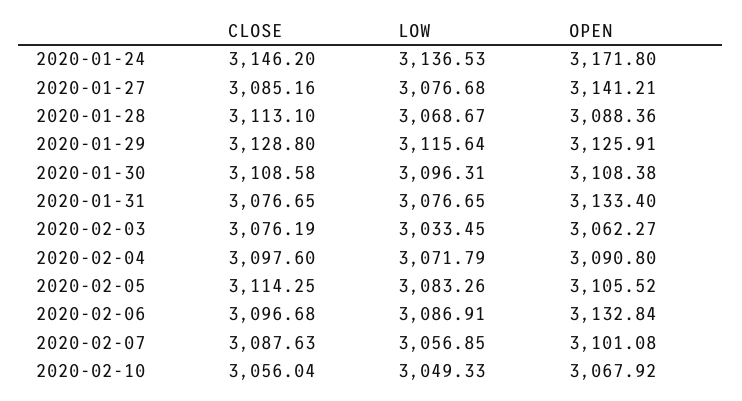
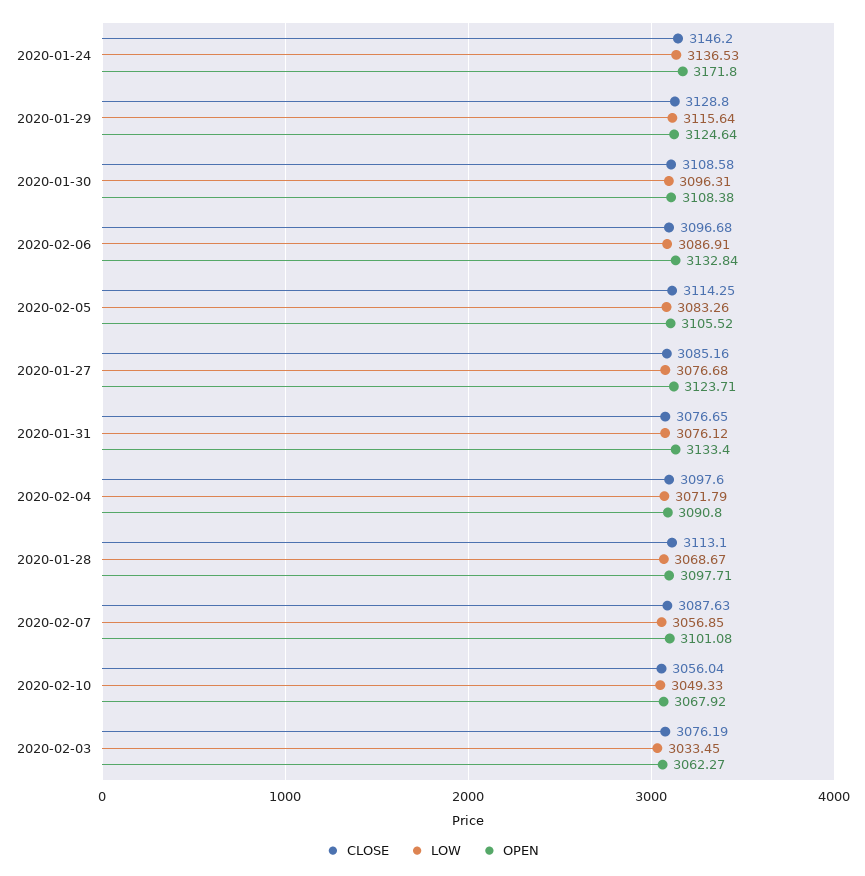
OPEN, 2020-01-27: 3141.21 -> 3123.71
OPEN, 2020-01-28: 3088.36 -> 3097.71
OPEN, 2020-01-29: 3125.91 -> 3124.64
LOW, 2020-01-31: 3076.65 -> 3076.12

